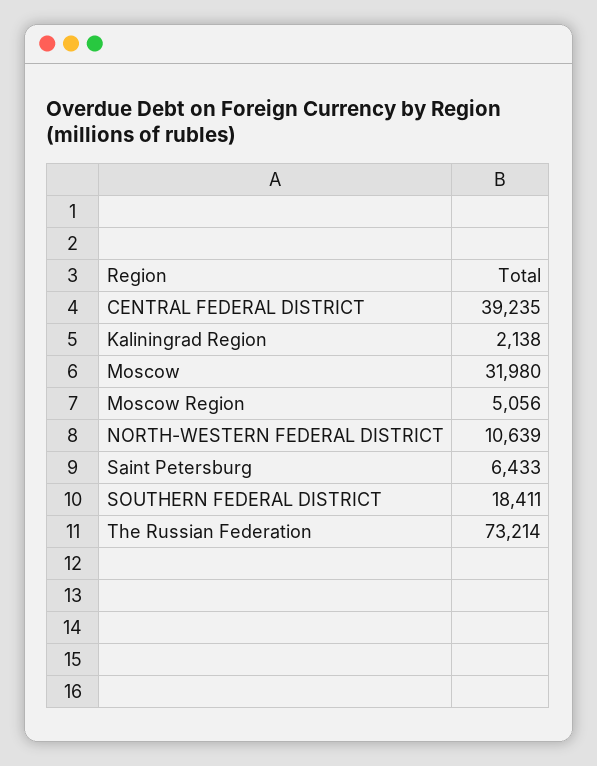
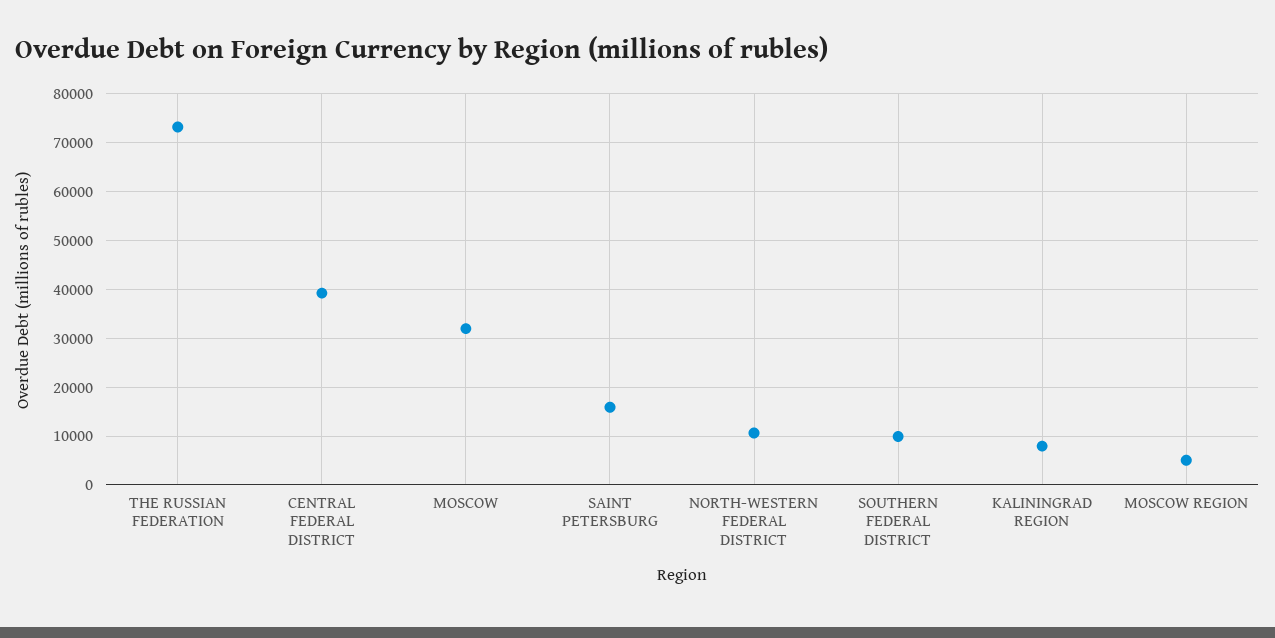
Kaliningrad Region: 2138 -> 8000
Saint Petersburg: 6433 -> 16000
SOUTHERN FEDERAL DISTRICT: 18411 -> 10000

